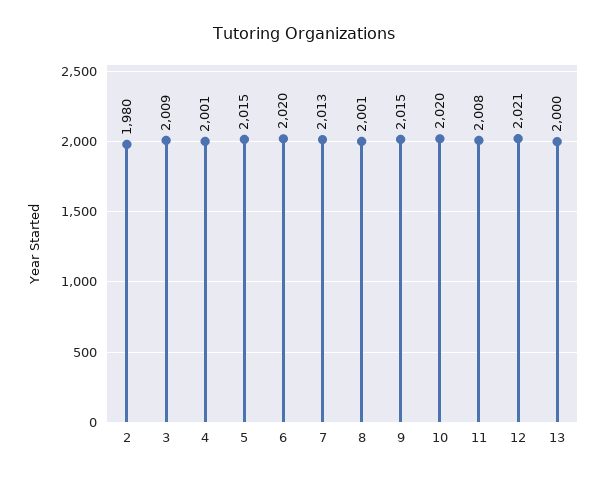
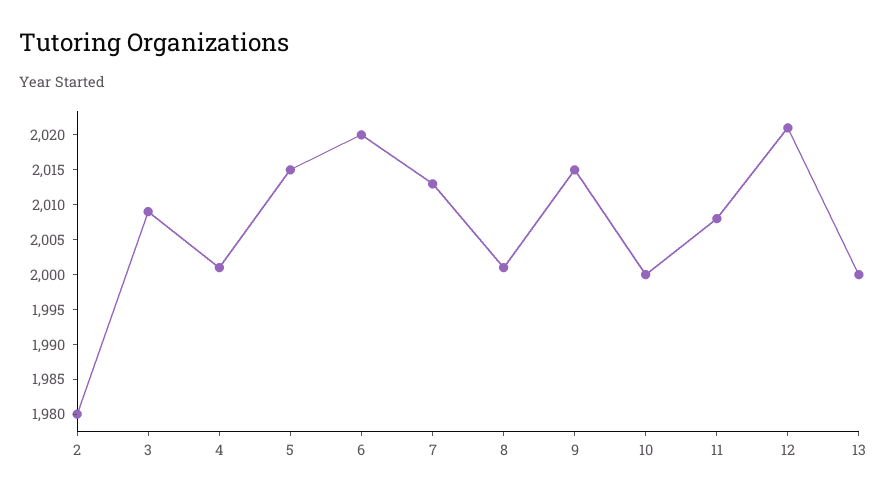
10: 2020 -> 2000

